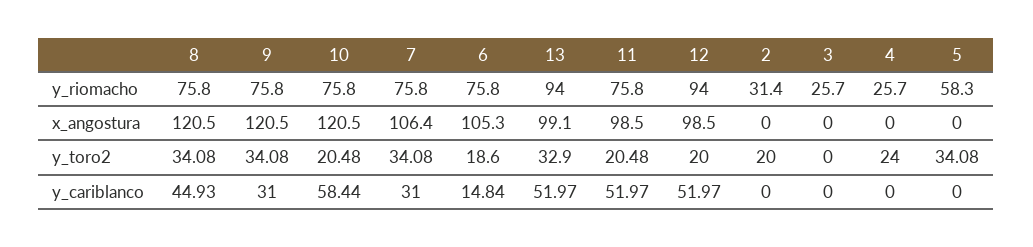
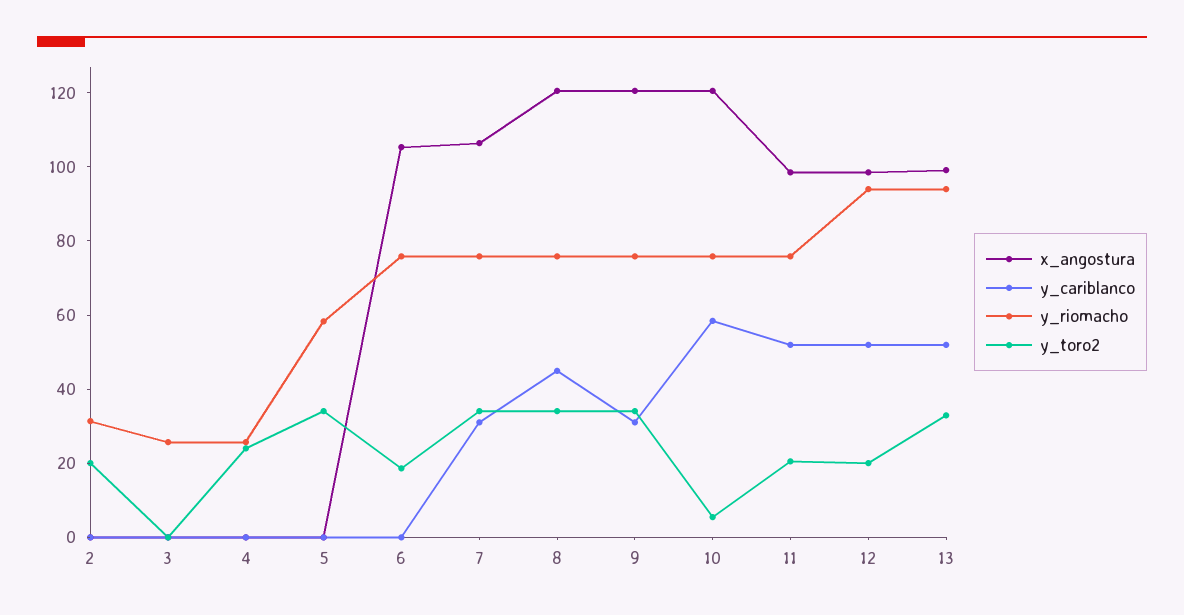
y_toro2, 10: 20.48 -> 5
y_cariblanco, 6: 14.84 -> 0

